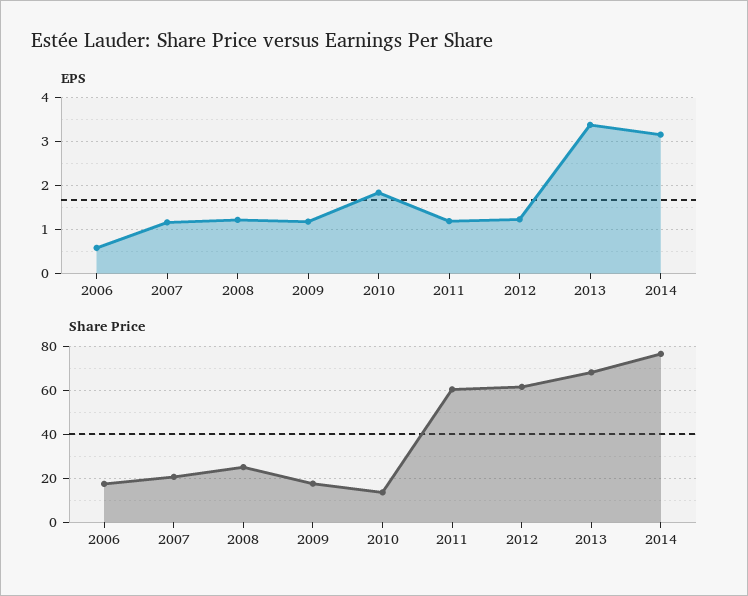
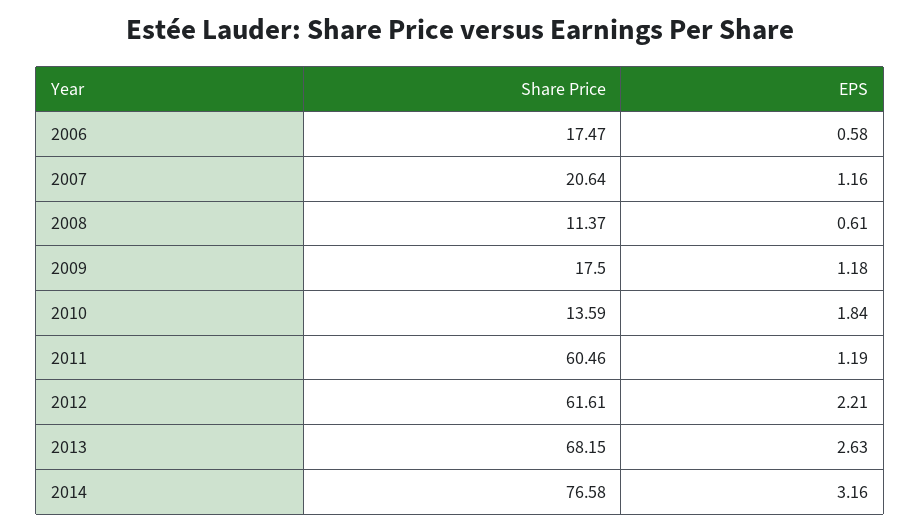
EPS, 2008: 1.2 -> 0.61
EPS, 2012: 1.2 -> 2.21
EPS, 2013: 3.4 -> 2.63
Share Price, 2008: 25 -> 11.37

